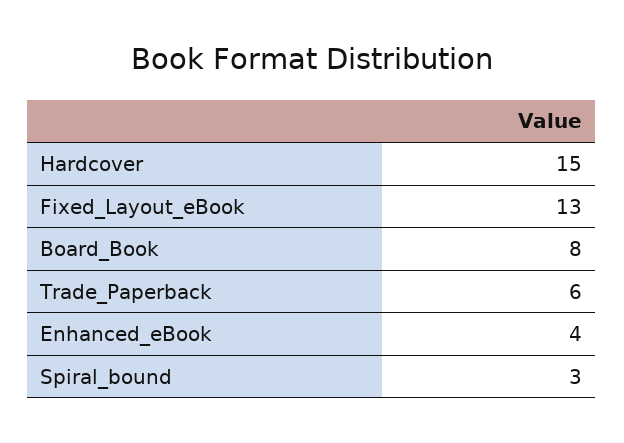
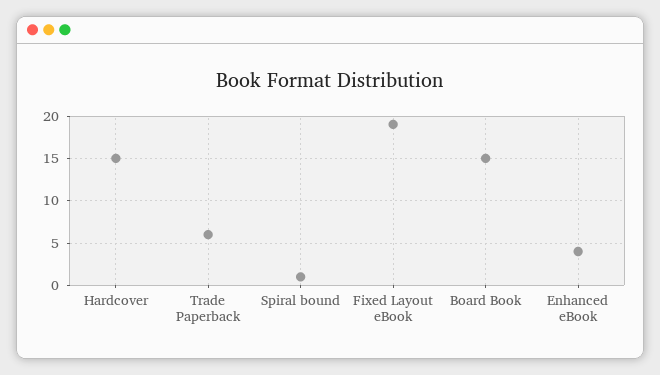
Fixed_Layout_eBook: 13 -> 19
Board_Book: 8 -> 15
Spiral_bound: 3 -> 1

